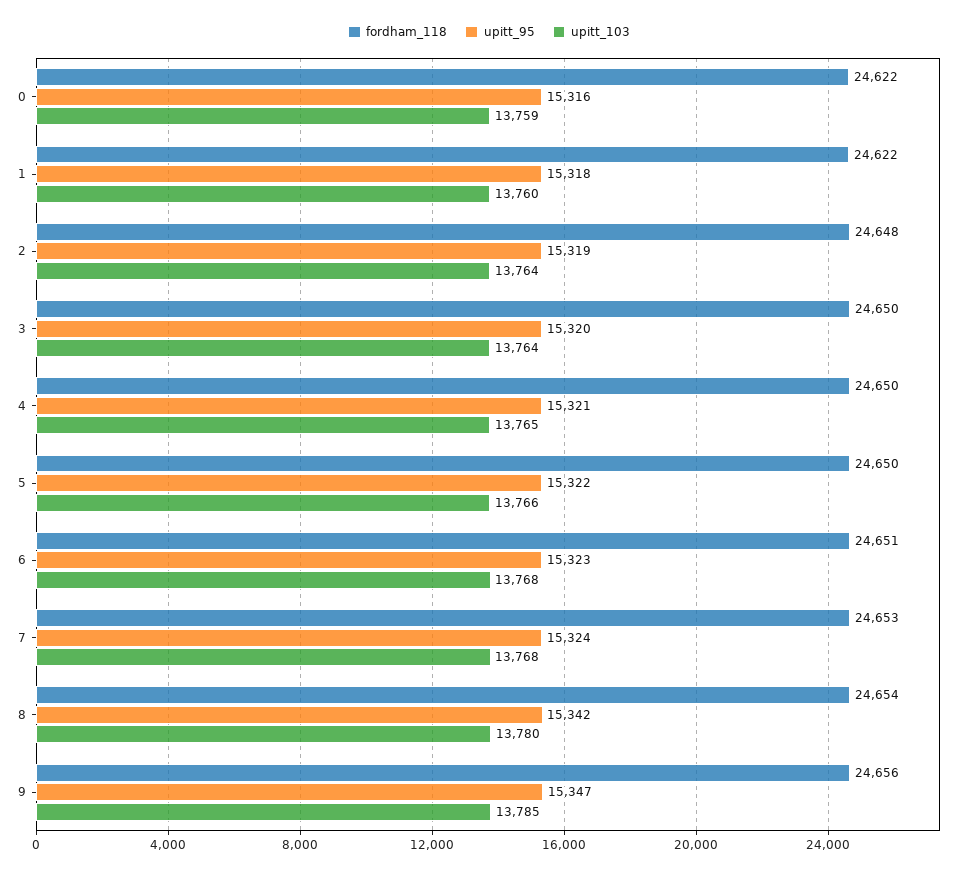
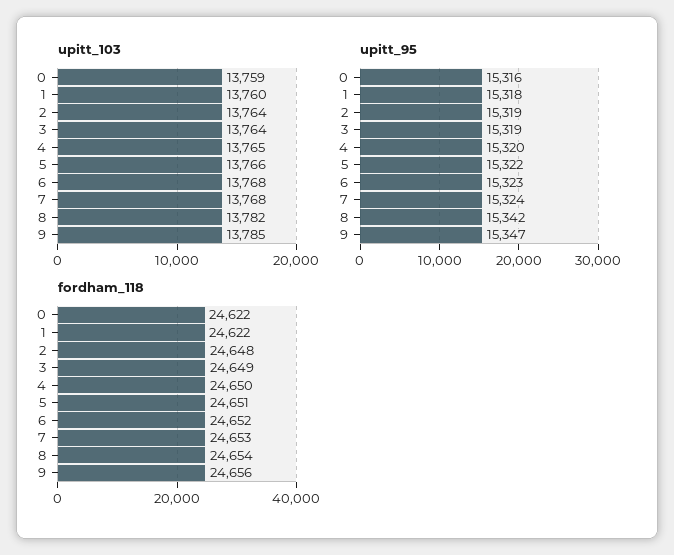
fordham_118, 3: 24650 -> 24649
upitt_95, 3: 15320 -> 15319
upitt_95, 4: 15321 -> 15320
fordham_118, 5: 24650 -> 24651
fordham_118, 6: 24651 -> 24652
upitt_103, 8: 13780 -> 13782

